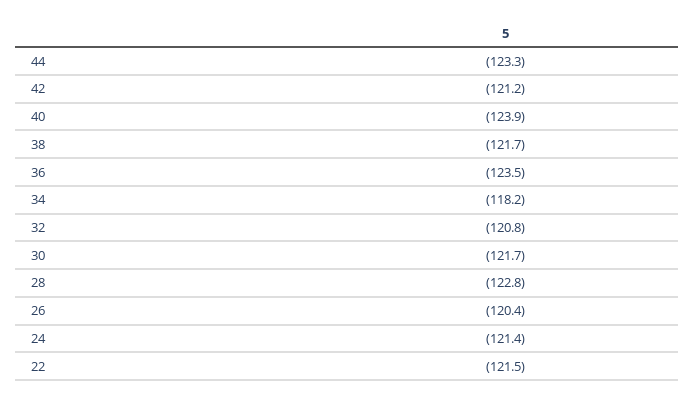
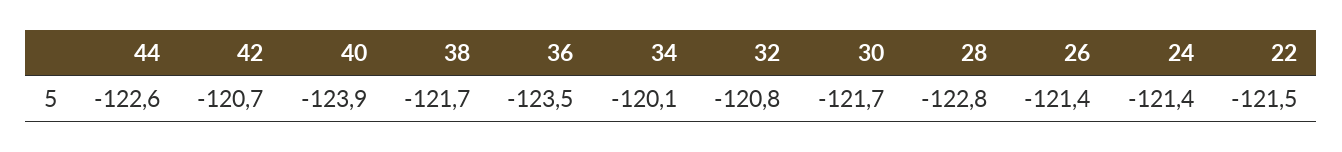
44: -123.3 -> -122.6
42: -121.2 -> -120.7
34: -118.2 -> -120.1
26: -120.4 -> -121.4

